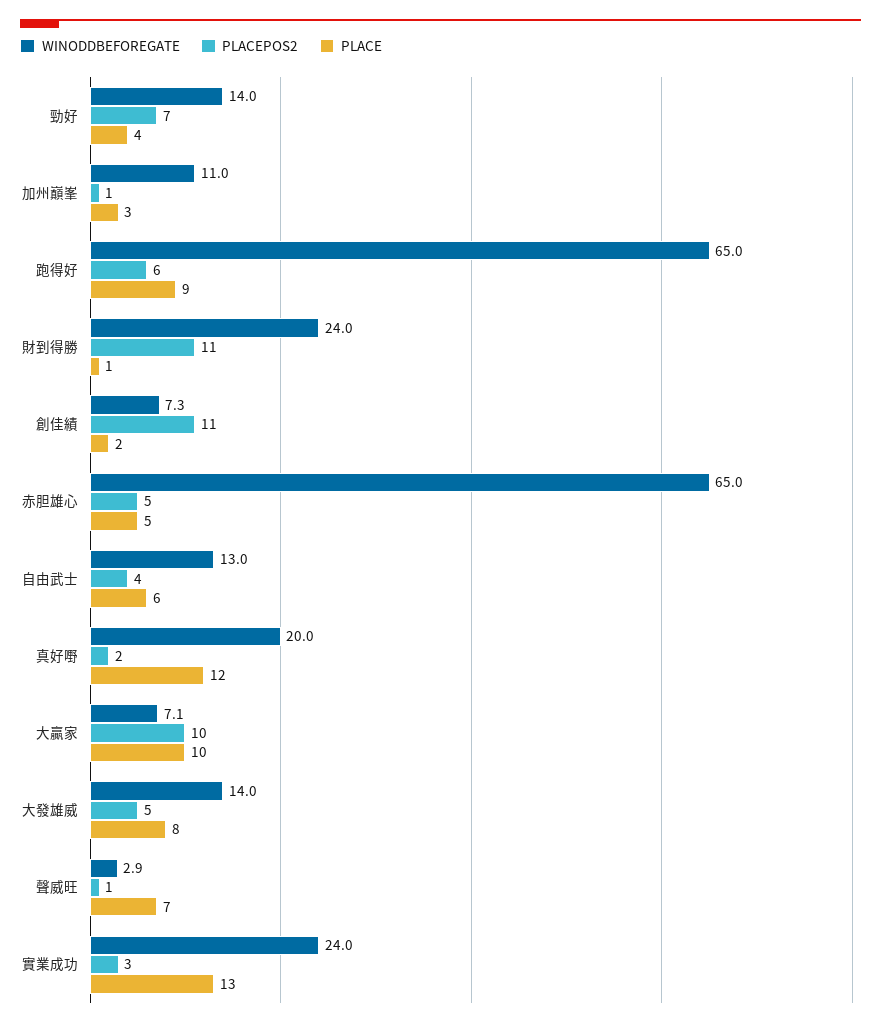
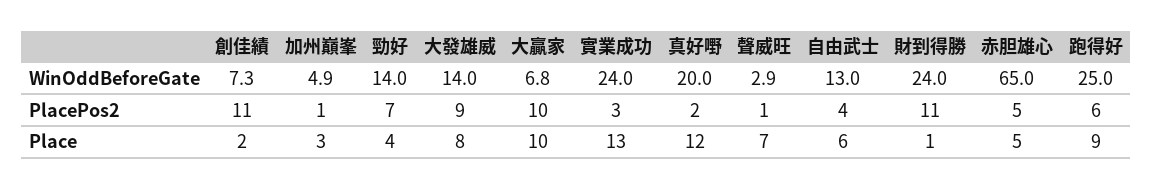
WINODDBEFOREGATE, 加州巔峯: 11 -> 4.9
WINODDBEFOREGATE, 跑得好: 65 -> 25
WINODDBEFOREGATE, 大贏家: 7.1 -> 6.8
PLACEPOS2, 大發雄威: 5 -> 9

